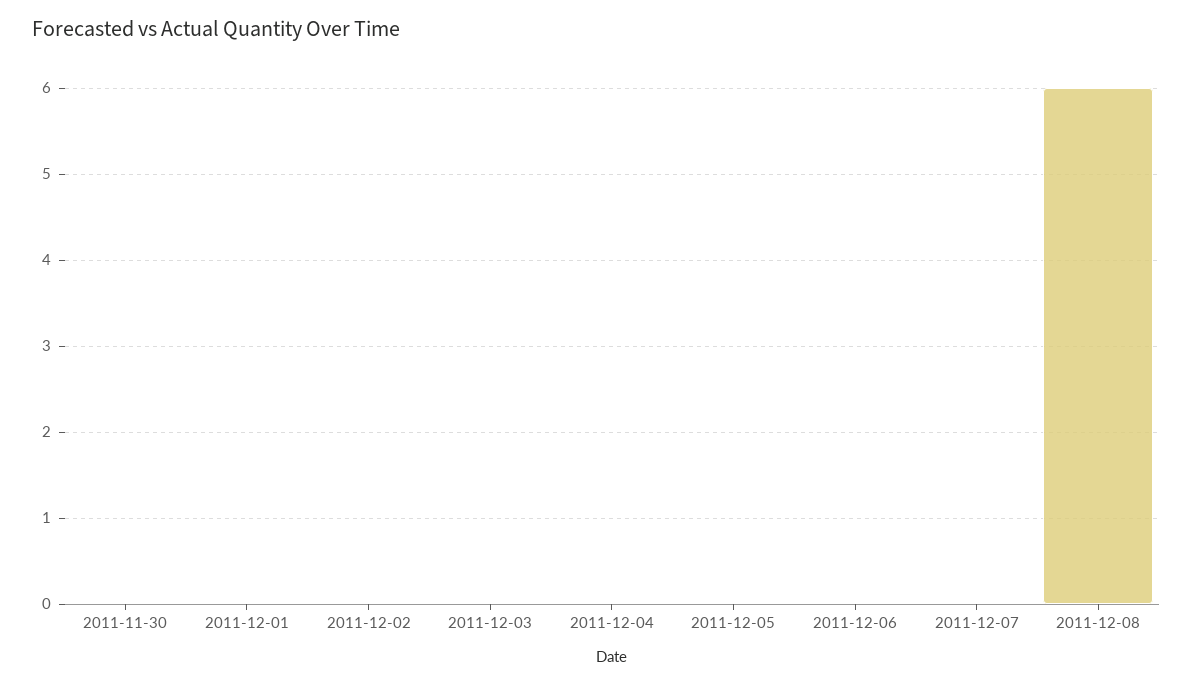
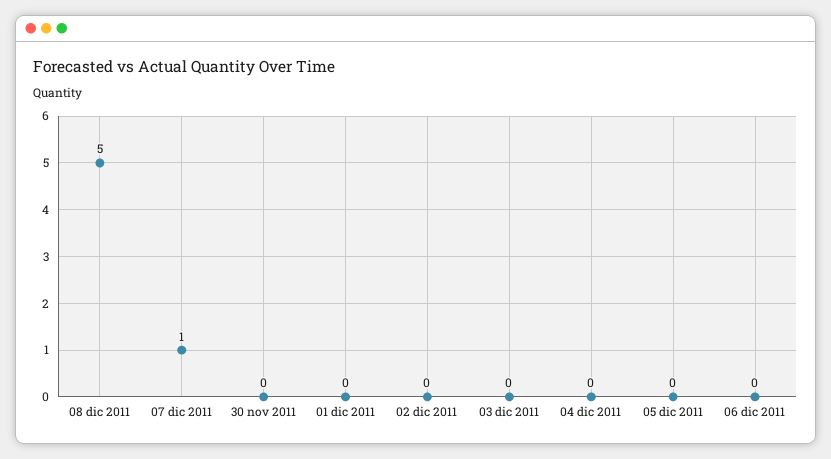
2011-12-07: 0 -> 1
2011-12-08: 6 -> 5

